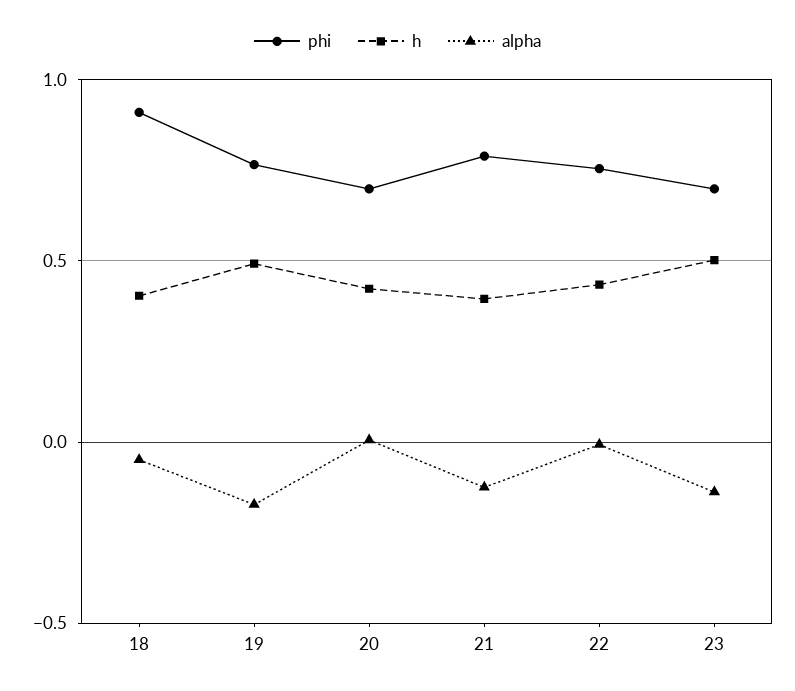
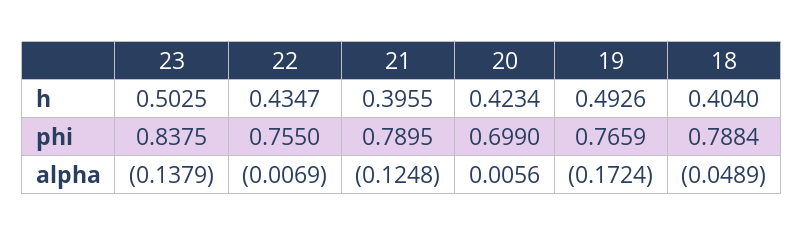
phi, 18: 0.9 -> 0.7884
phi, 23: 0.7 -> 0.8375

